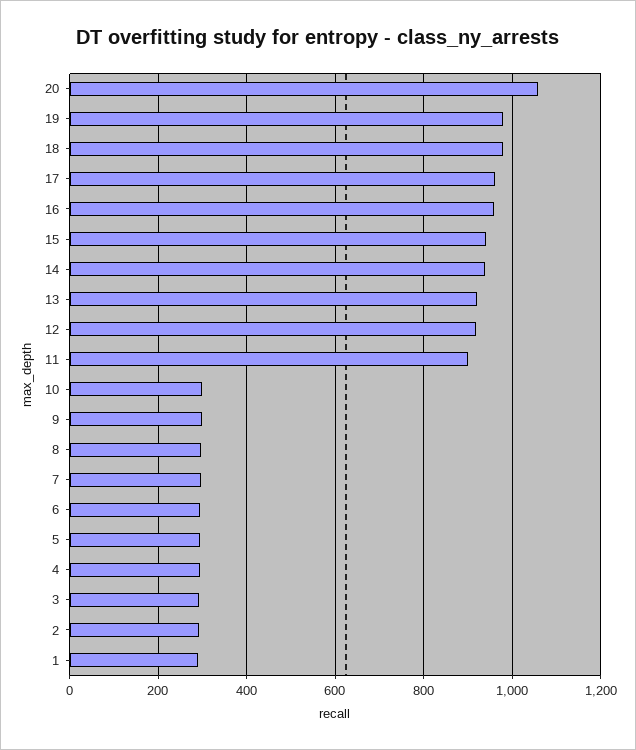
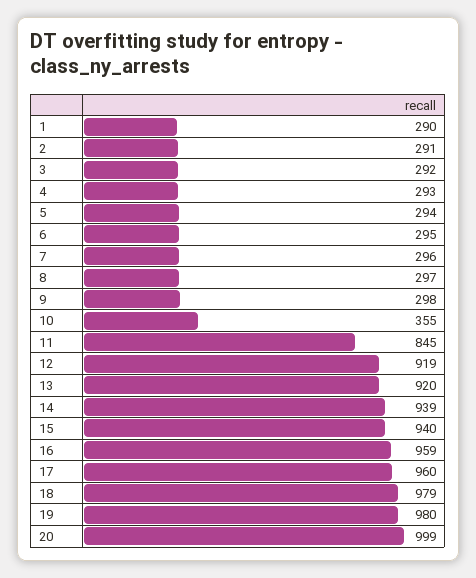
20: 1060 -> 999
11: 900 -> 845
10: 300 -> 355

